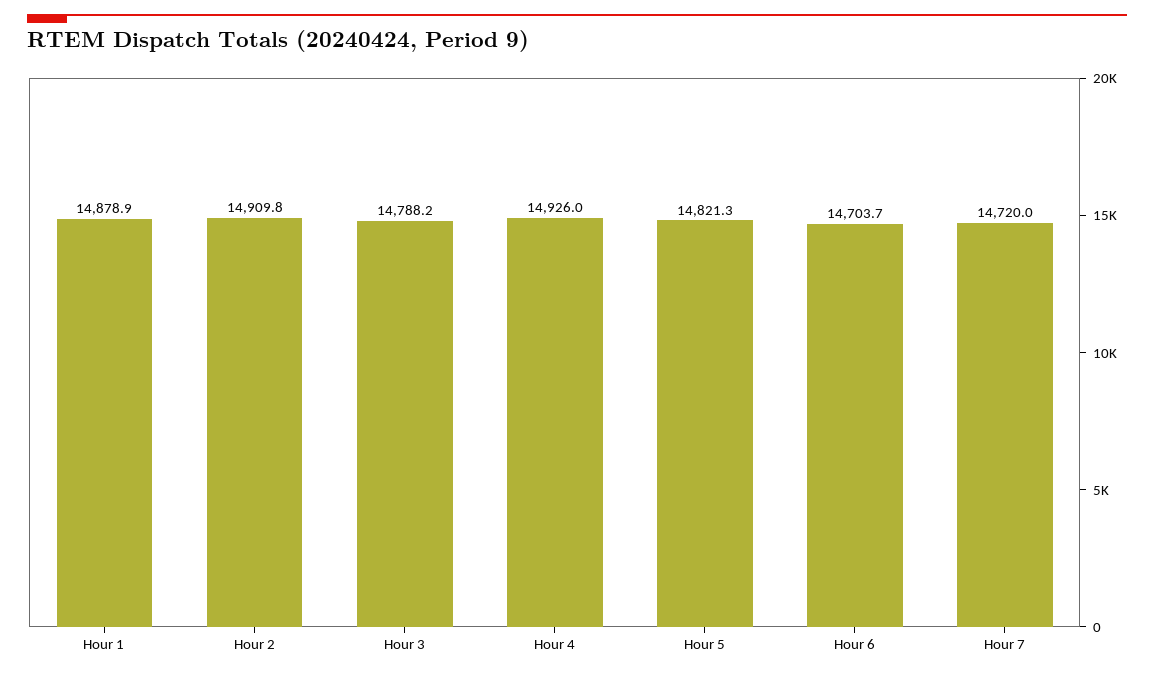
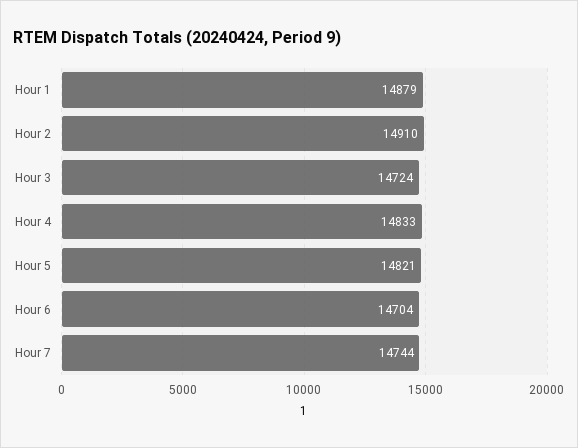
Hour 3: 14788.2 -> 14724
Hour 4: 14926 -> 14833
Hour 7: 14720 -> 14744

